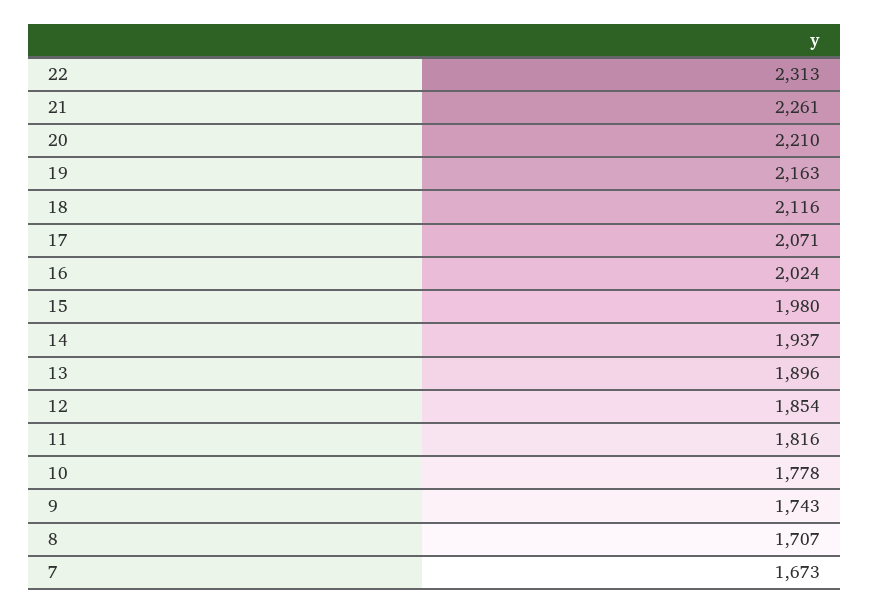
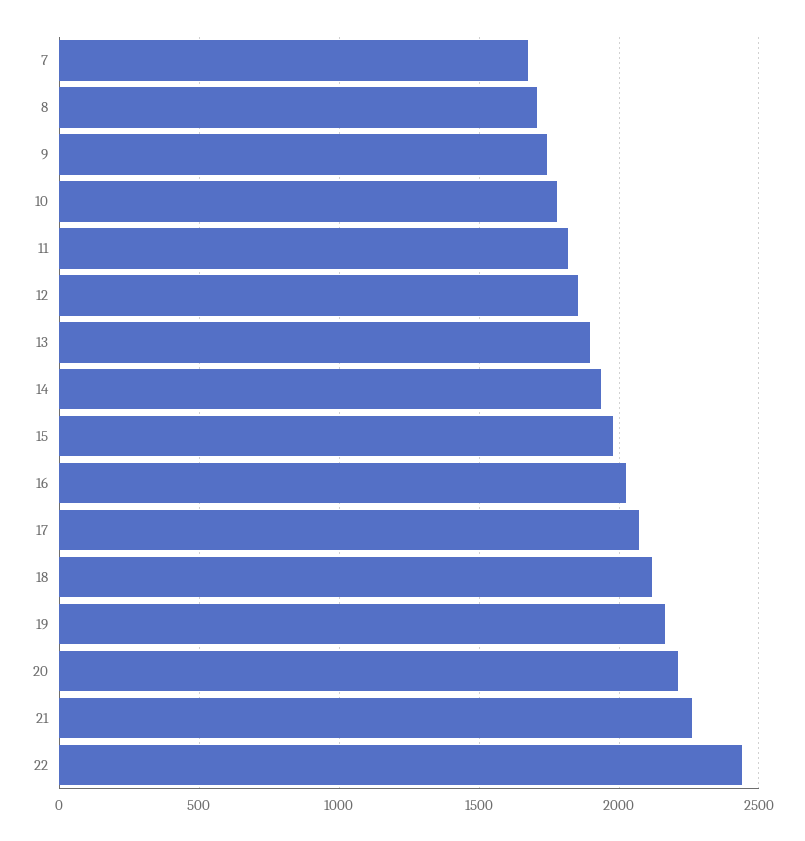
22: 2313 -> 2450

